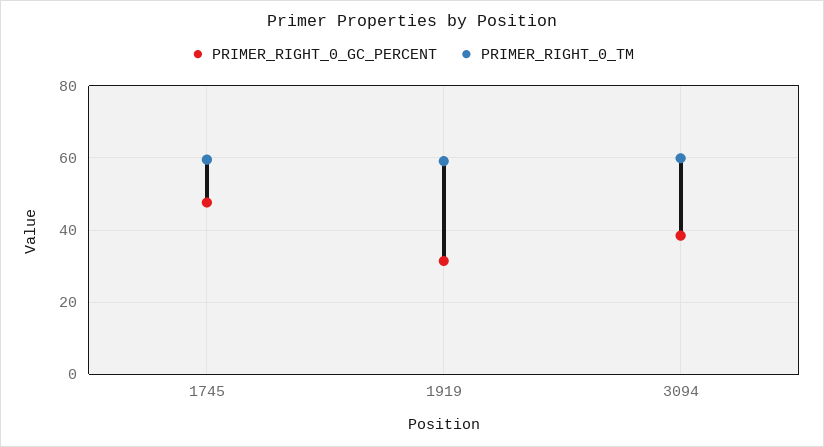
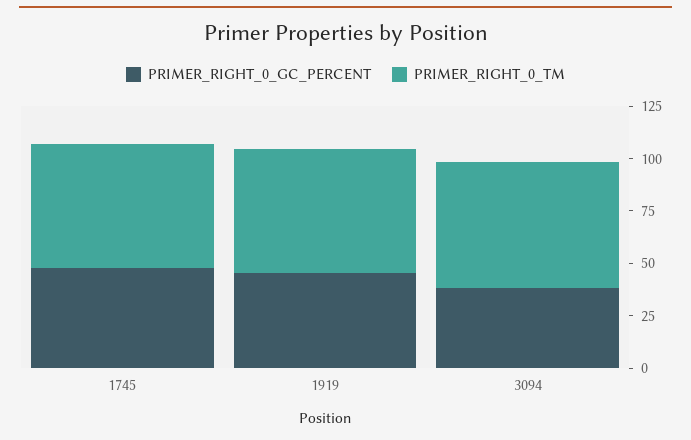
PRIMER_RIGHT_0_GC_PERCENT, 1919: 32 -> 45

